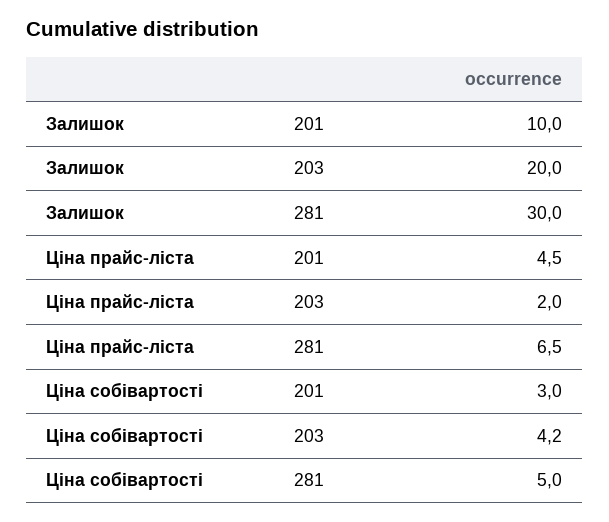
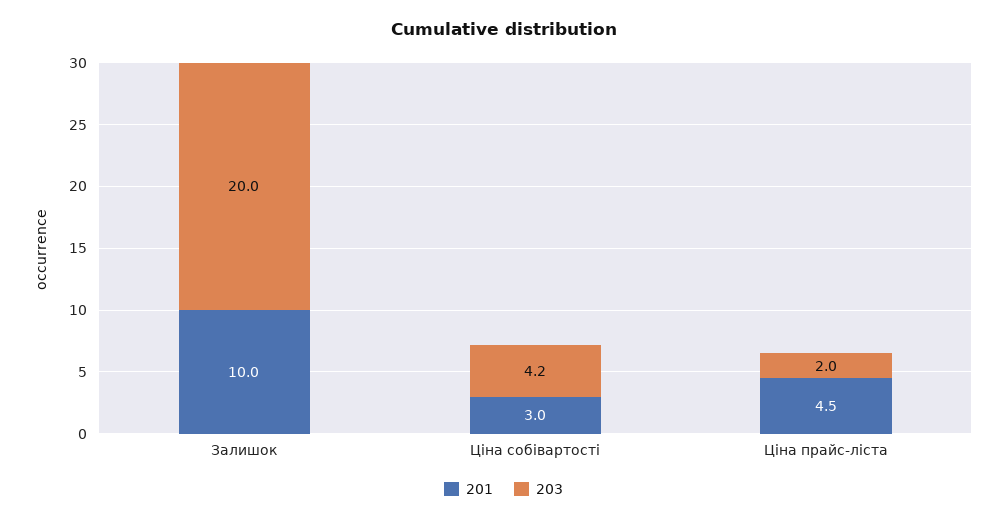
281, Залишок: 30 -> none
281, Ціна прайс-ліста: 6.5 -> none
281, Ціна собівартості: 5 -> none

